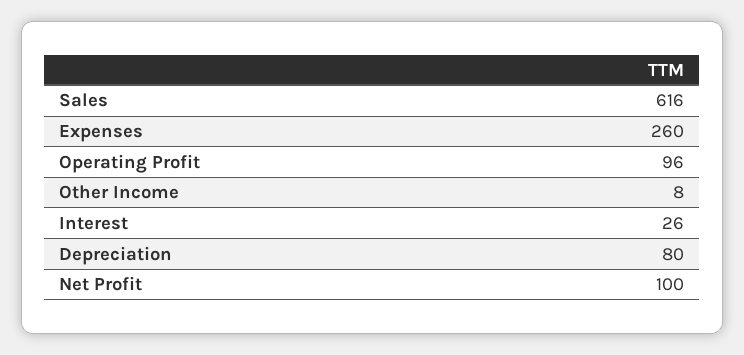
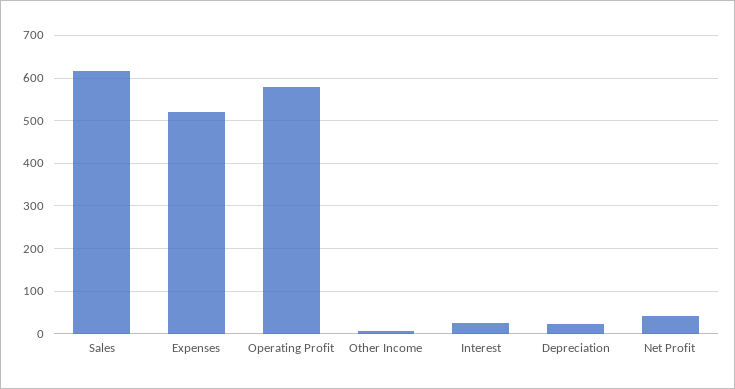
Expenses: 260 -> 520
Operating Profit: 96 -> 580
Depreciation: 80 -> 20
Net Profit: 100 -> 40

